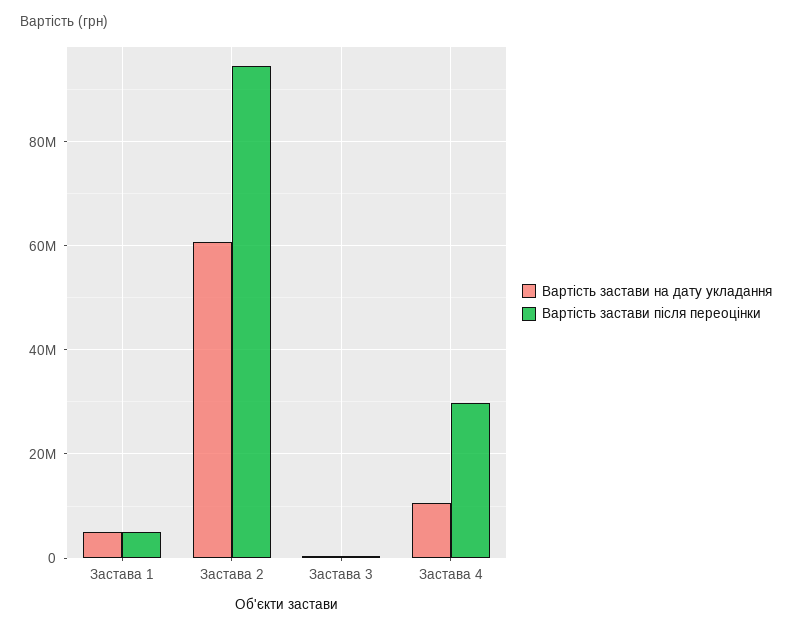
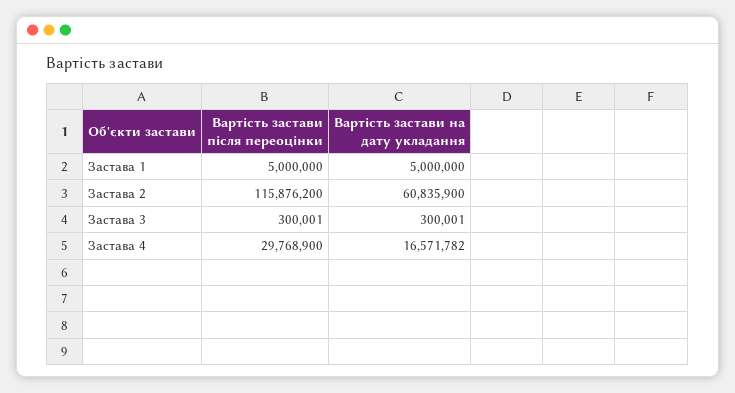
Вартість застави після переоцінки, Застава 2: 94000000 -> 115876200
Вартість застави на дату укладання, Застава 4: 10000000 -> 16571782

